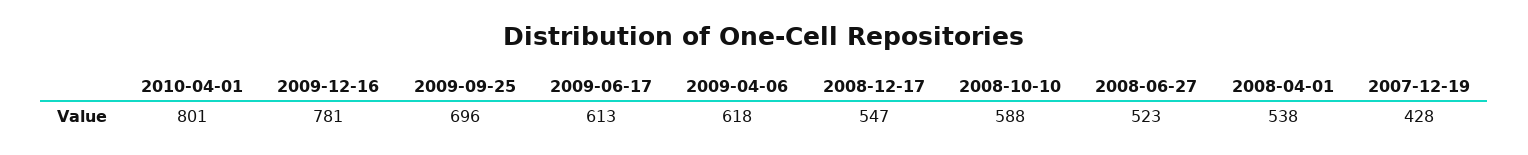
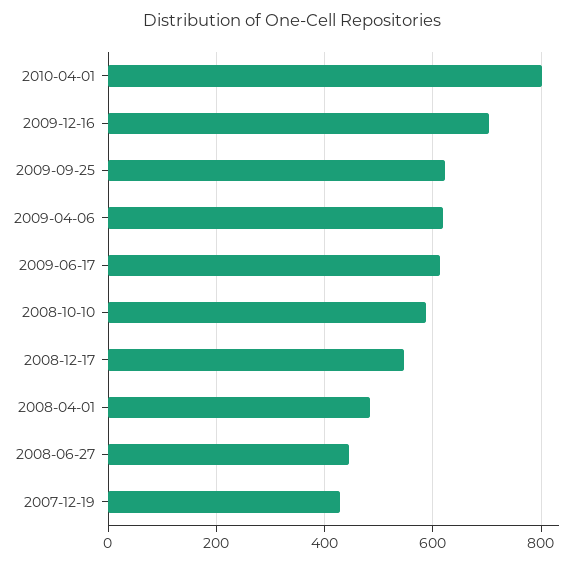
2009-12-16: 781 -> 700
2009-09-25: 696 -> 620
2008-06-27: 523 -> 440
2008-04-01: 538 -> 480

